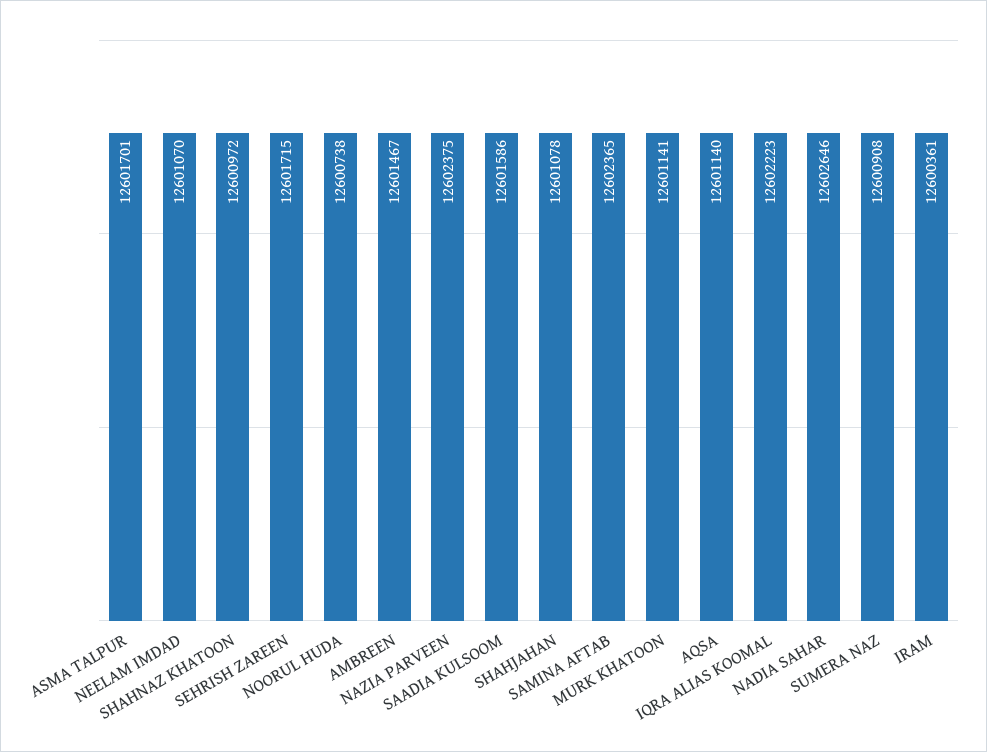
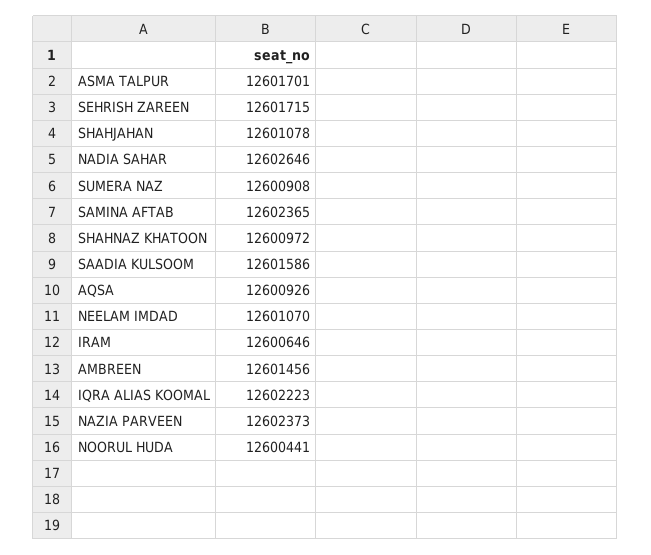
NOORUL HUDA: 12600738 -> 12600441
AMBREEN: 12601467 -> 12601456
NAZIA PARVEEN: 12602375 -> 12602373
MURK KHATOON: 12601141 -> none
AQSA: 12601140 -> 12600926
IRAM: 12600361 -> 12600646

